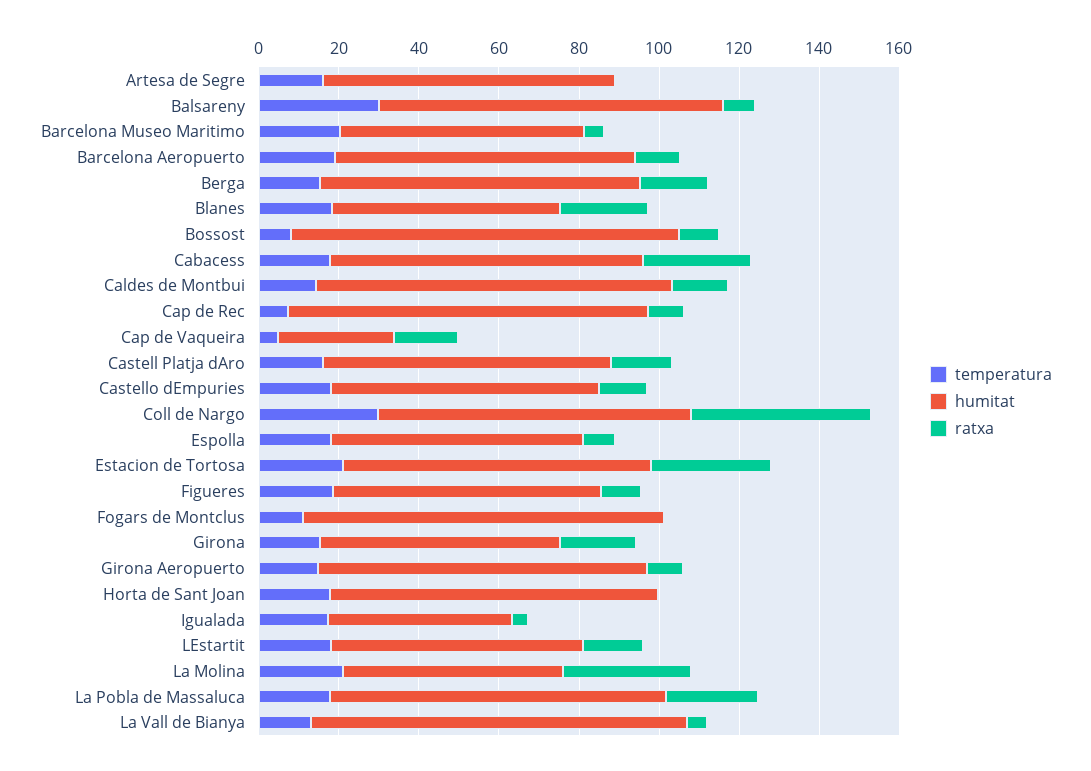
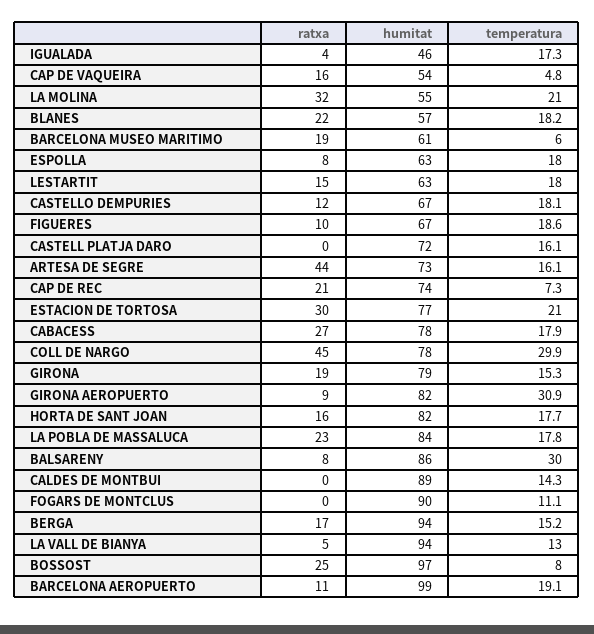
ratxa, Artesa de Segre: 0 -> 44
temperatura, Barcelona Museo Maritimo: 20 -> 6
ratxa, Barcelona Museo Maritimo: 5 -> 19
humitat, Barcelona Aeropuerto: 75 -> 99
humitat, Berga: 80 -> 94
ratxa, Bossost: 10 -> 25
ratxa, Caldes de Montbui: 15 -> 0
humitat, Cap de Rec: 90 -> 74
ratxa, Cap de Rec: 10 -> 21
humitat, Cap de Vaqueira: 30 -> 54
ratxa, Castell Platja dAro: 15 -> 0
humitat, Girona: 60 -> 79
temperatura, Girona Aeropuerto: 15 -> 30.9
ratxa, Horta de Sant Joan: 0 -> 16

